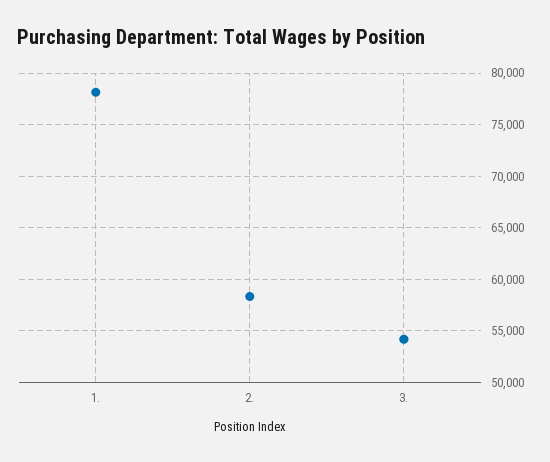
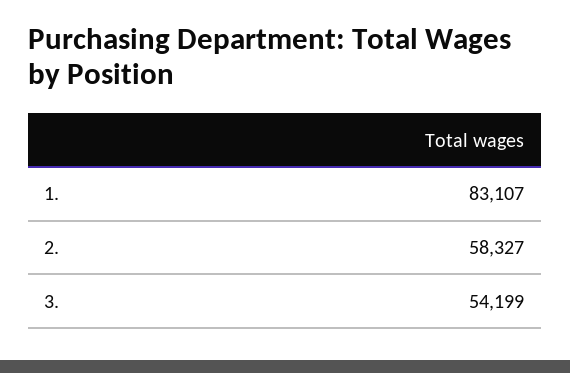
1.: 78000 -> 83107

